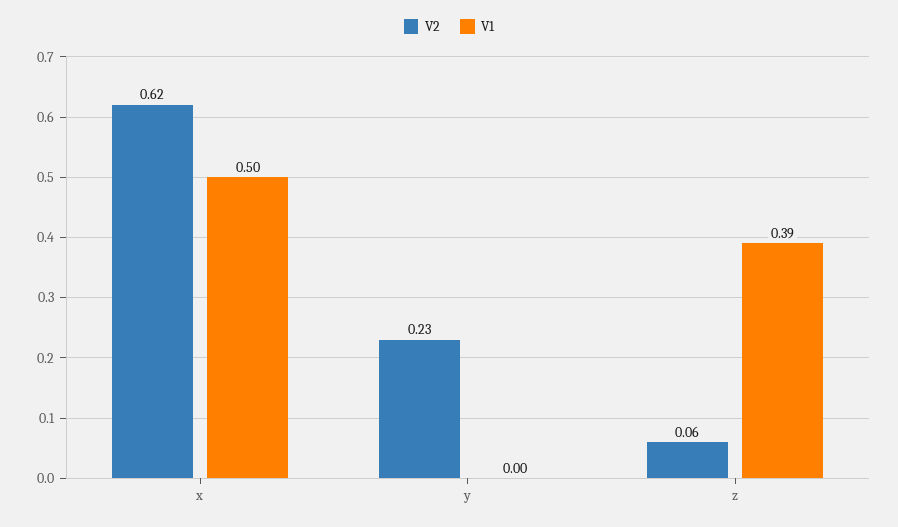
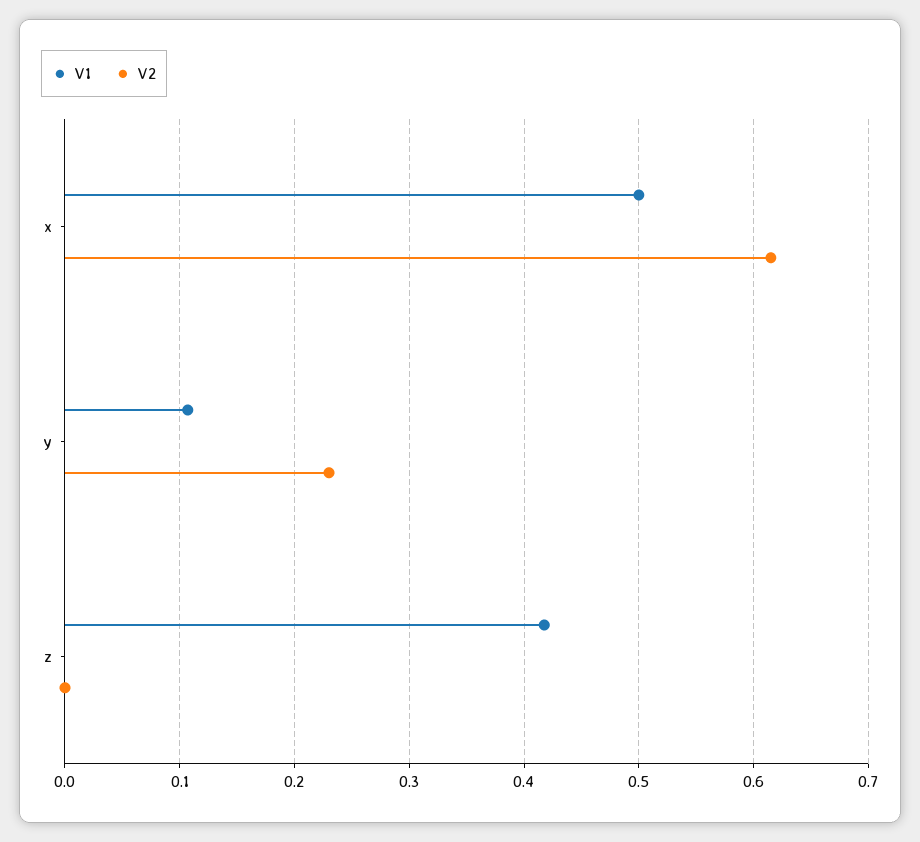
V1, y: 0 -> 0.11
V2, z: 0.06 -> 0
V1, z: 0.39 -> 0.42

